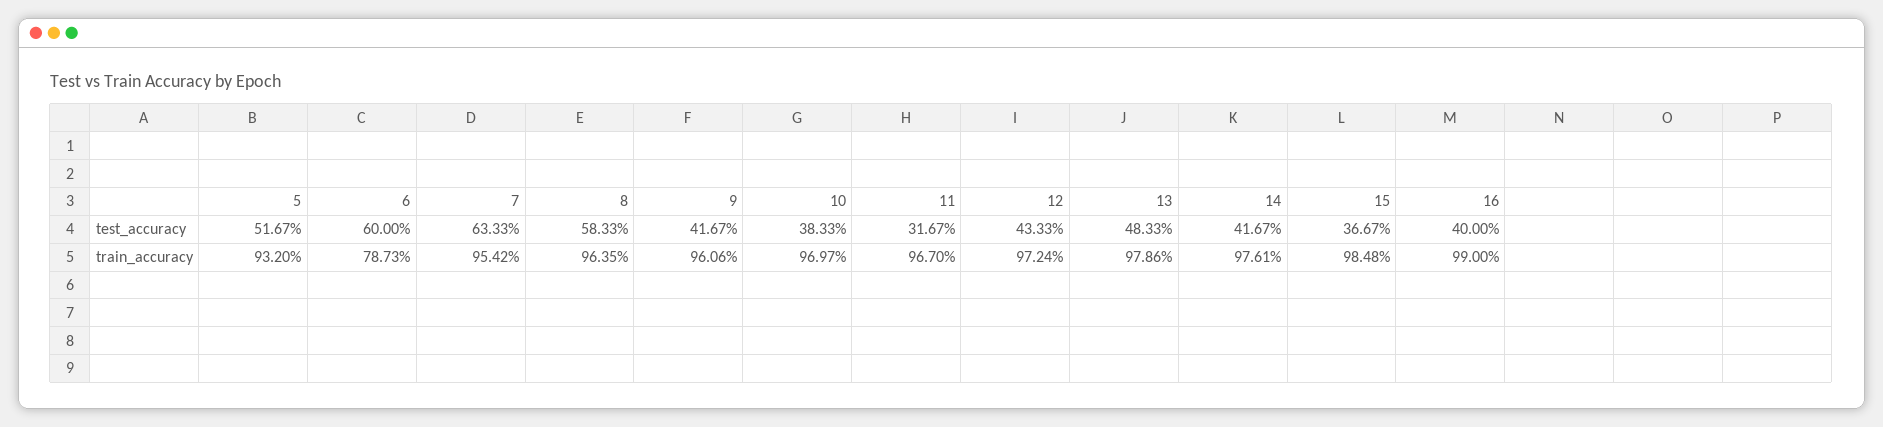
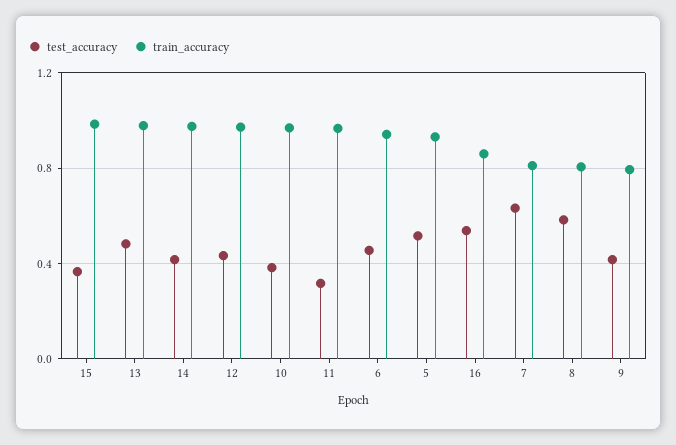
test_accuracy, 6: 0.6 -> 0.45
test_accuracy, 16: 0.4 -> 0.55
train_accuracy, 6: 0.7873 -> 0.95
train_accuracy, 7: 0.9542 -> 0.8
train_accuracy, 8: 0.9635 -> 0.8
train_accuracy, 9: 0.9606 -> 0.8
train_accuracy, 16: 0.99 -> 0.85

